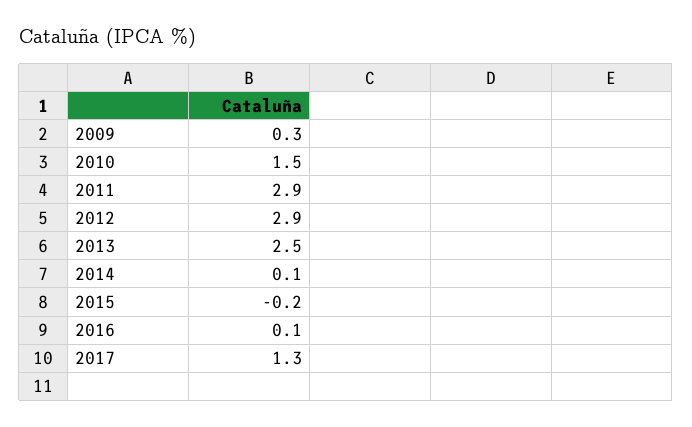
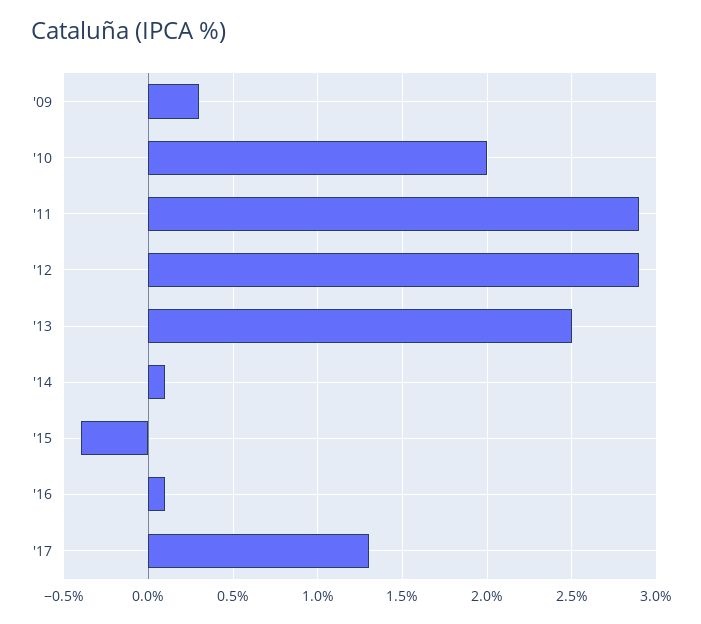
2010: 1.5 -> 2
2015: -0.2 -> -0.4

